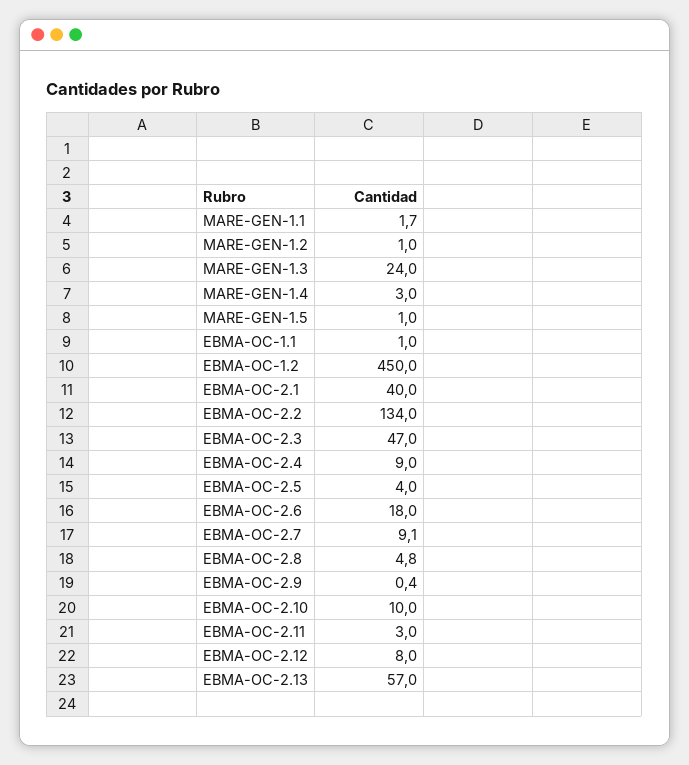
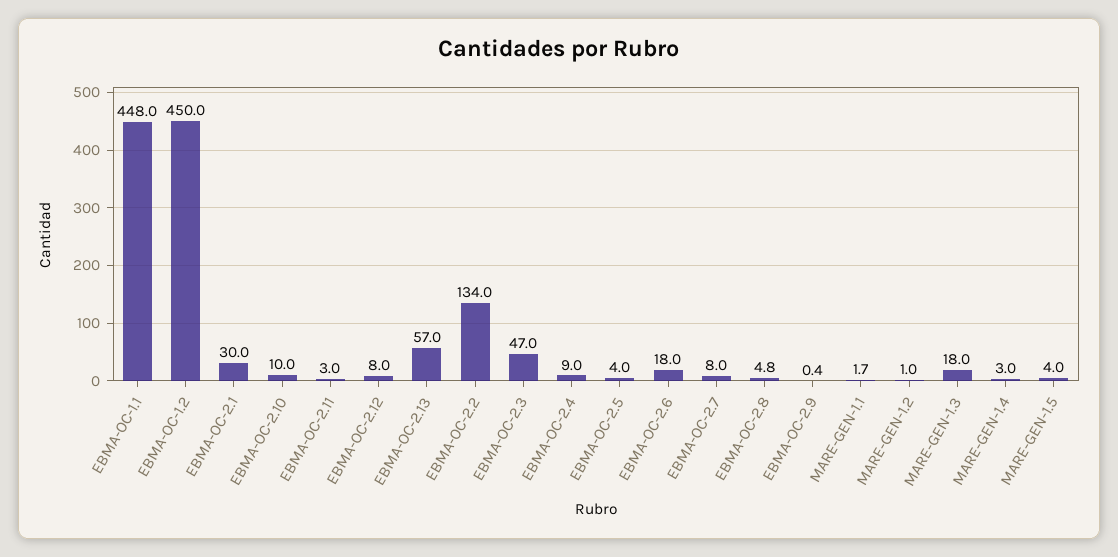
MARE-GEN-1.3: 24 -> 18
MARE-GEN-1.5: 1 -> 4
EBMA-OC-1.1: 1 -> 448
EBMA-OC-2.1: 40 -> 30
EBMA-OC-2.7: 9.1 -> 8

